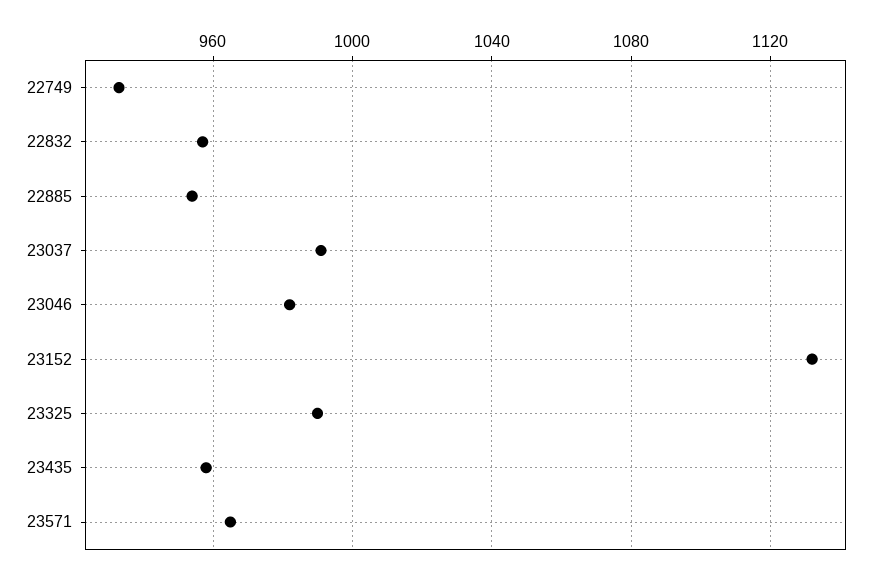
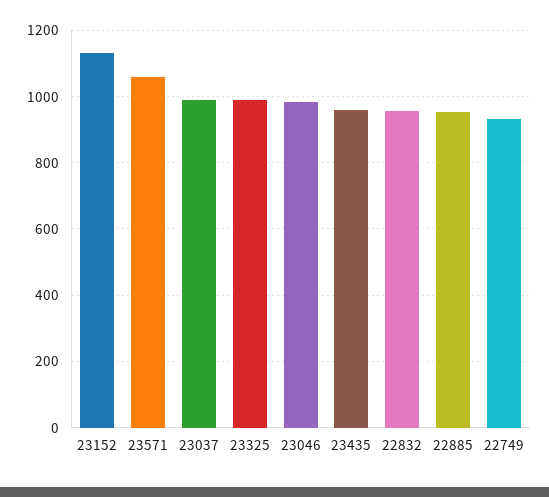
23571: 965 -> 1060

